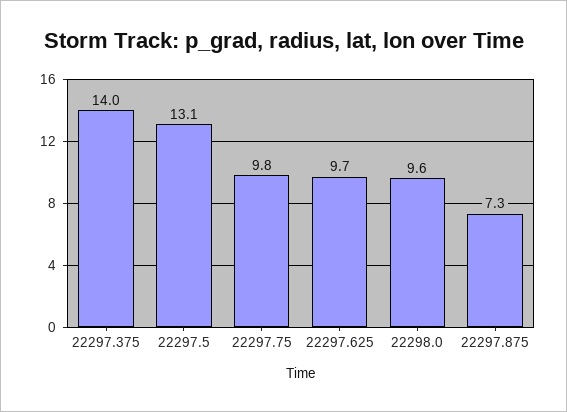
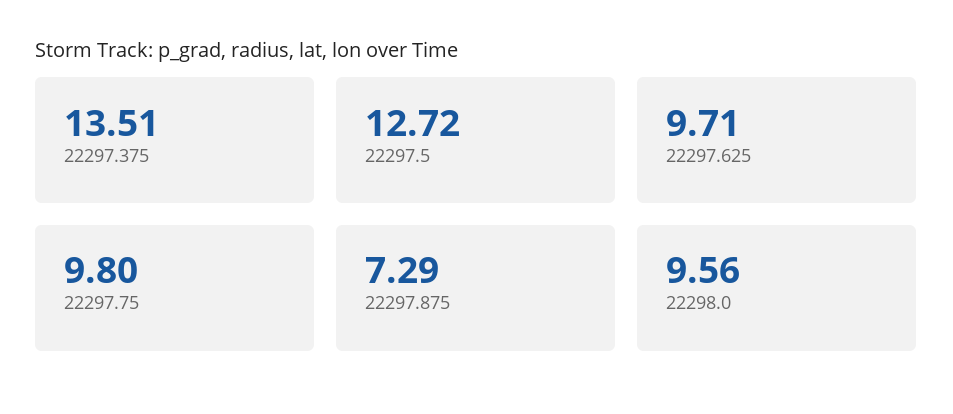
22297.375: 14 -> 13.51
22297.5: 13.1 -> 12.72

